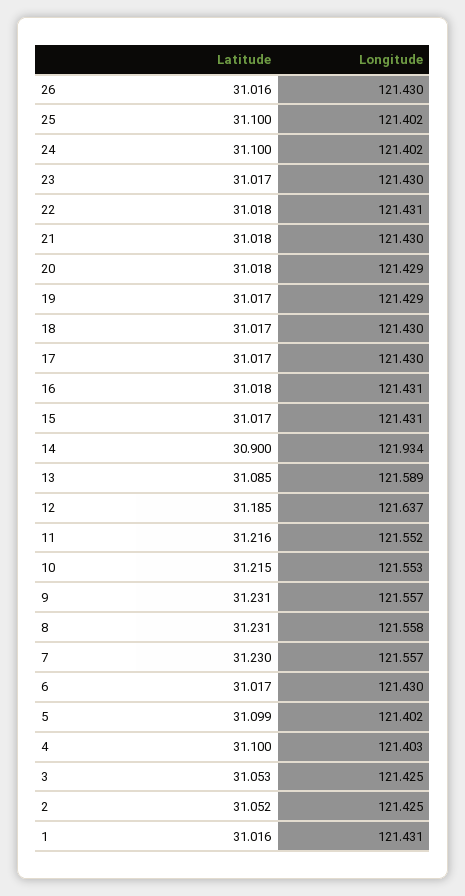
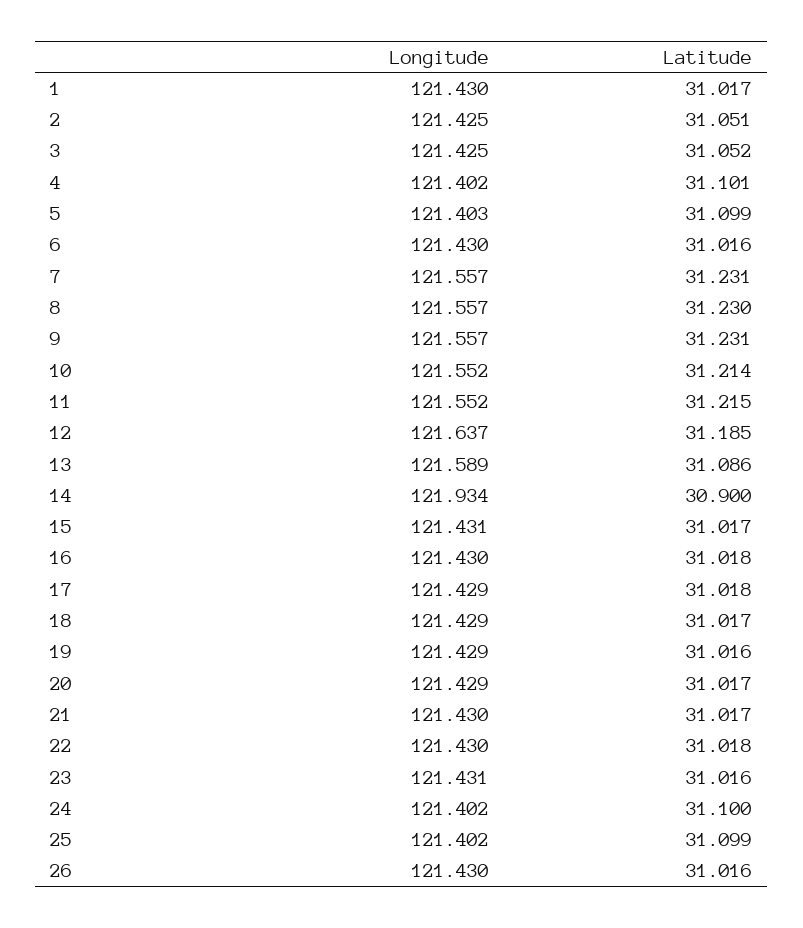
Latitude, 25: 31.1 -> 31.099
Latitude, 23: 31.017 -> 31.016
Longitude, 23: 121.43 -> 121.431
Longitude, 22: 121.431 -> 121.43
Latitude, 21: 31.018 -> 31.017
Latitude, 20: 31.018 -> 31.017
Latitude, 19: 31.017 -> 31.016
Longitude, 18: 121.43 -> 121.429
Latitude, 17: 31.017 -> 31.018
Longitude, 17: 121.43 -> 121.429
Longitude, 16: 121.431 -> 121.43
Latitude, 13: 31.085 -> 31.086
Latitude, 11: 31.216 -> 31.215
Latitude, 10: 31.215 -> 31.214
Longitude, 10: 121.553 -> 121.552
Latitude, 8: 31.231 -> 31.23
Longitude, 8: 121.558 -> 121.557
Latitude, 7: 31.23 -> 31.231
Latitude, 6: 31.017 -> 31.016
Longitude, 5: 121.402 -> 121.403
Latitude, 4: 31.1 -> 31.101
Longitude, 4: 121.403 -> 121.402
Latitude, 3: 31.053 -> 31.052
Latitude, 2: 31.052 -> 31.051
Latitude, 1: 31.016 -> 31.017
Longitude, 1: 121.431 -> 121.43

